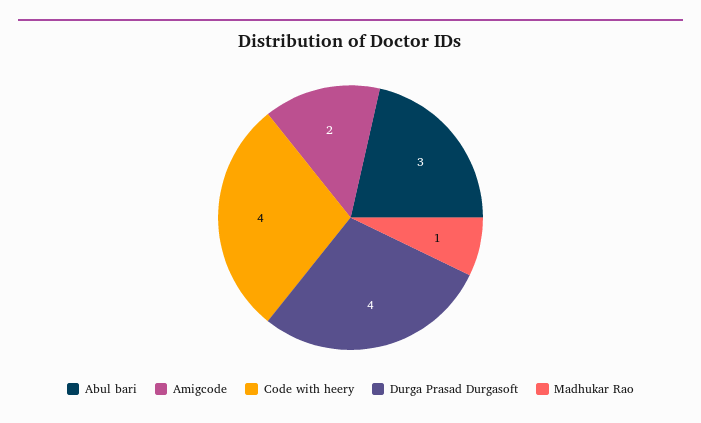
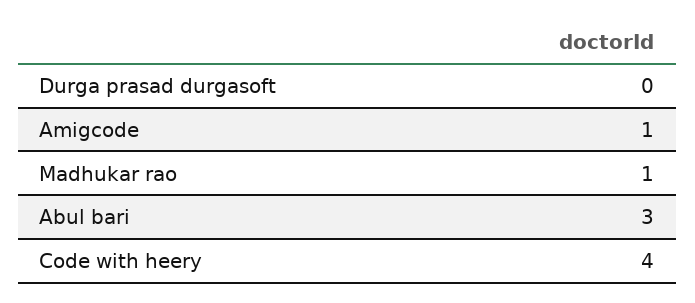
Amigcode: 2 -> 1
Durga Prasad Durgasoft: 4 -> 0

